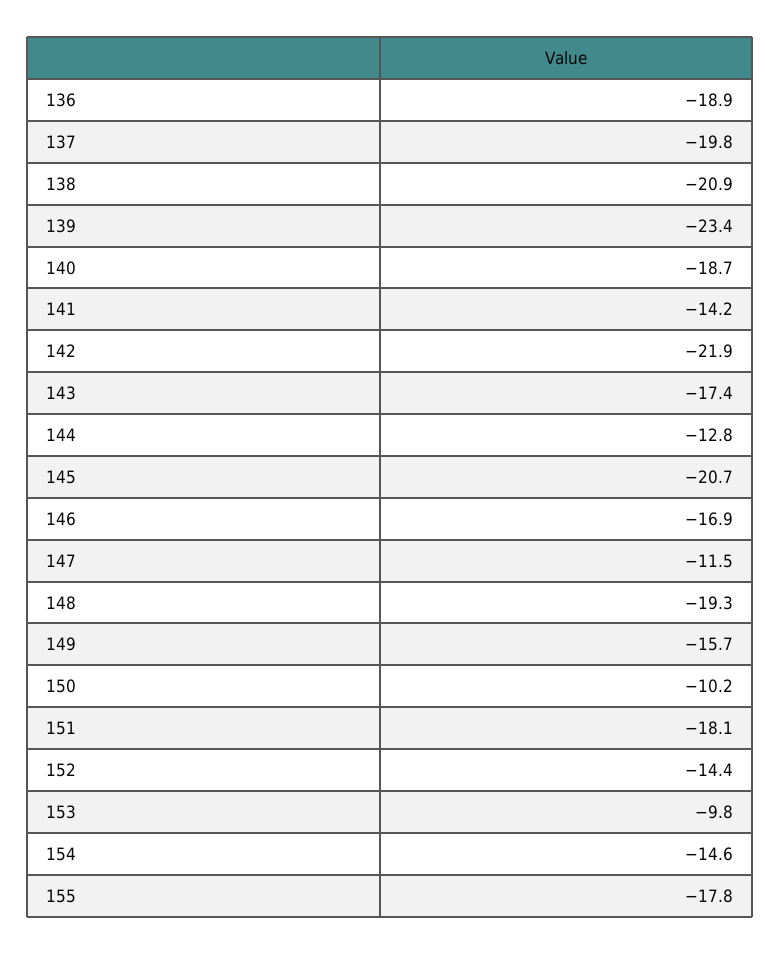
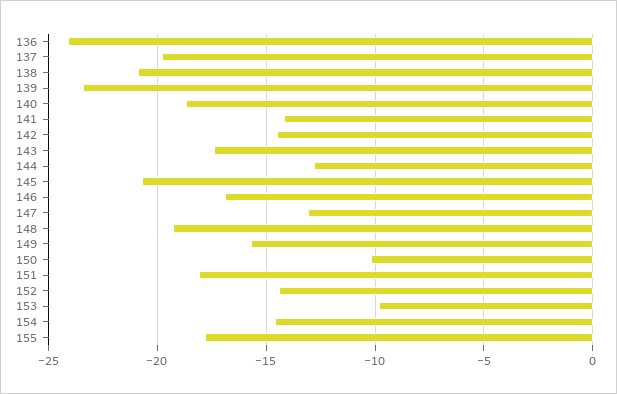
136: -18.9 -> -24
142: -21.9 -> -14.5
147: -11.5 -> -13

